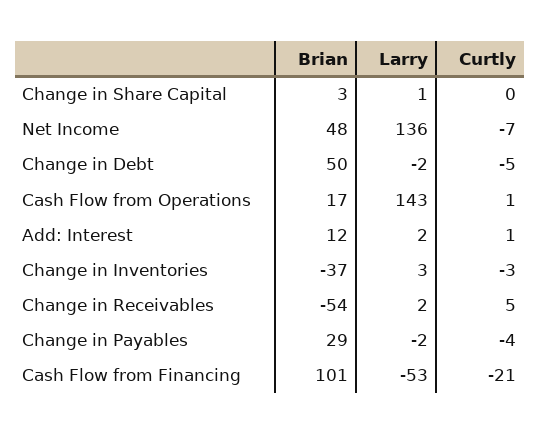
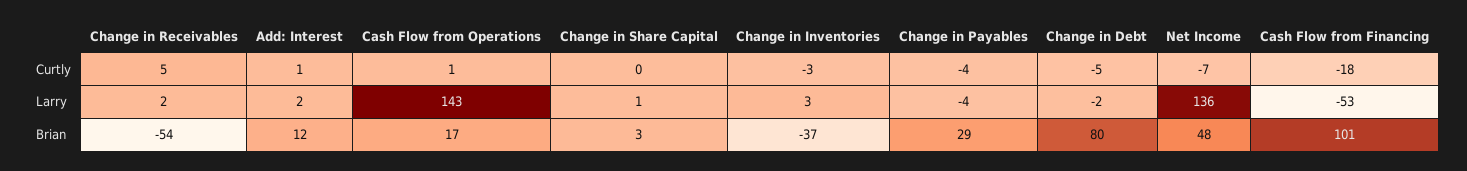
Brian, Change in Debt: 50 -> 80
Larry, Change in Payables: -2 -> -4
Curtly, Cash Flow from Financing: -21 -> -18

